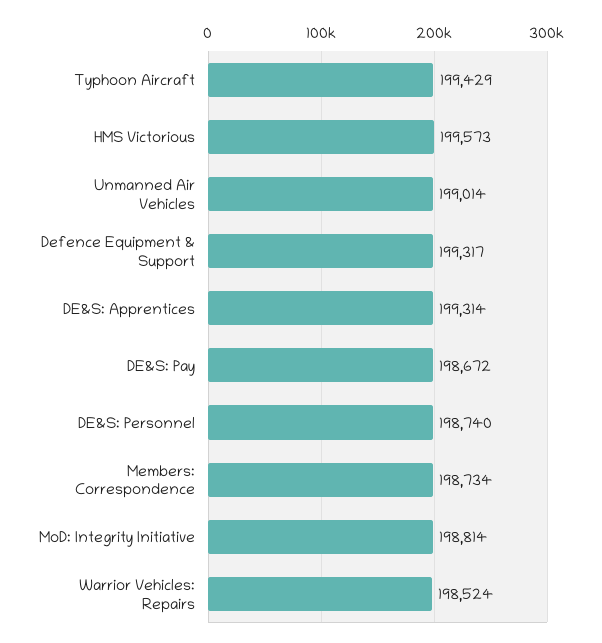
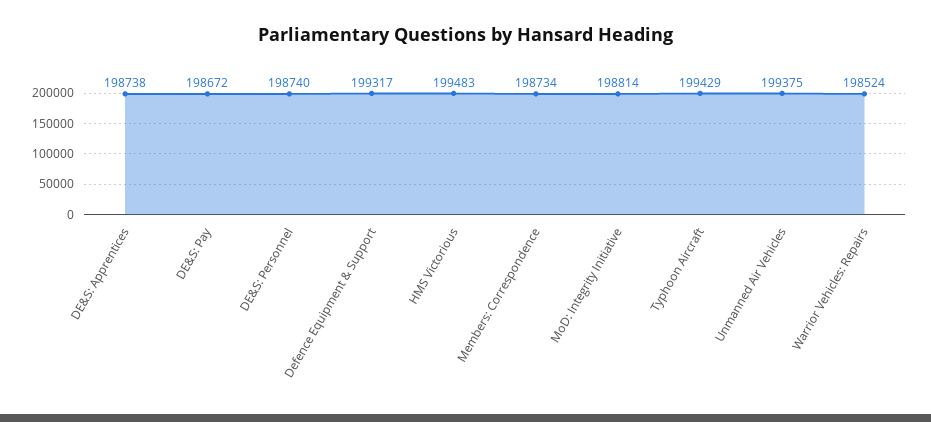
HMS Victorious: 199573 -> 199483
Unmanned Air Vehicles: 199014 -> 199375
DE&S: Apprentices: 199314 -> 198738

